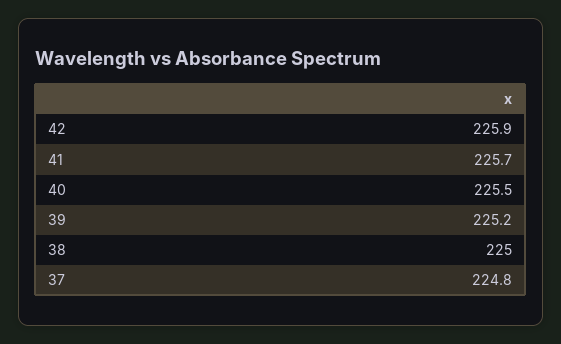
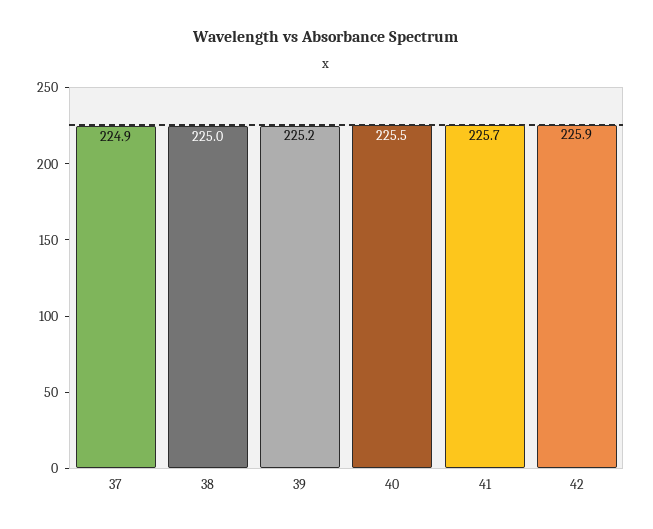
37: 224.8 -> 224.9

